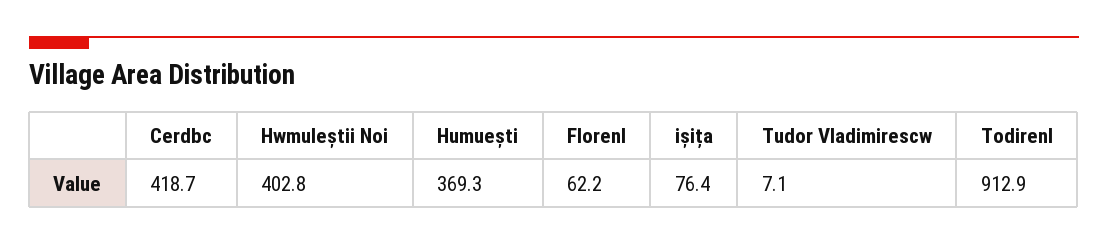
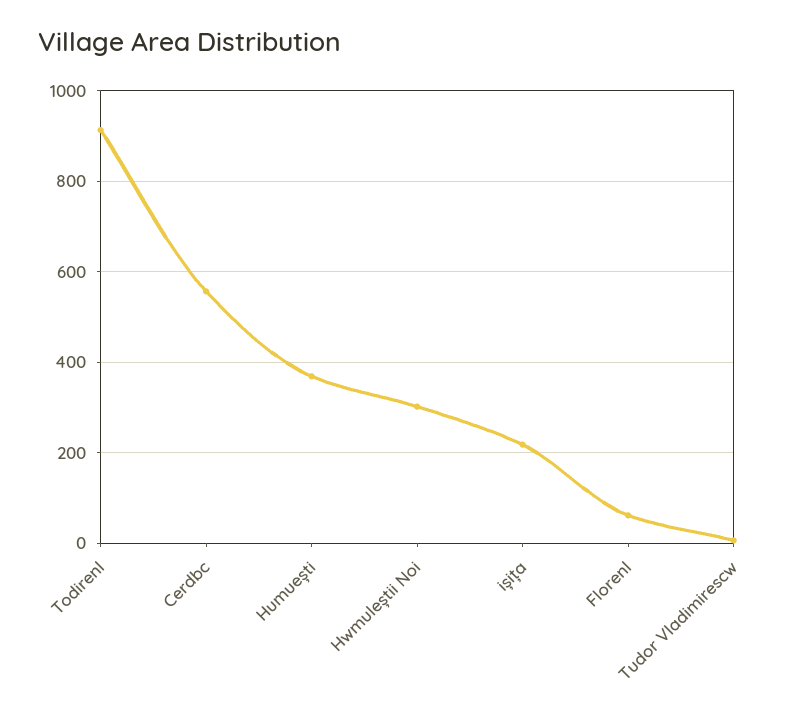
Cerdbc: 418.7 -> 560
Hwmuleștii Noi: 402.8 -> 300
ișița: 76.4 -> 220

